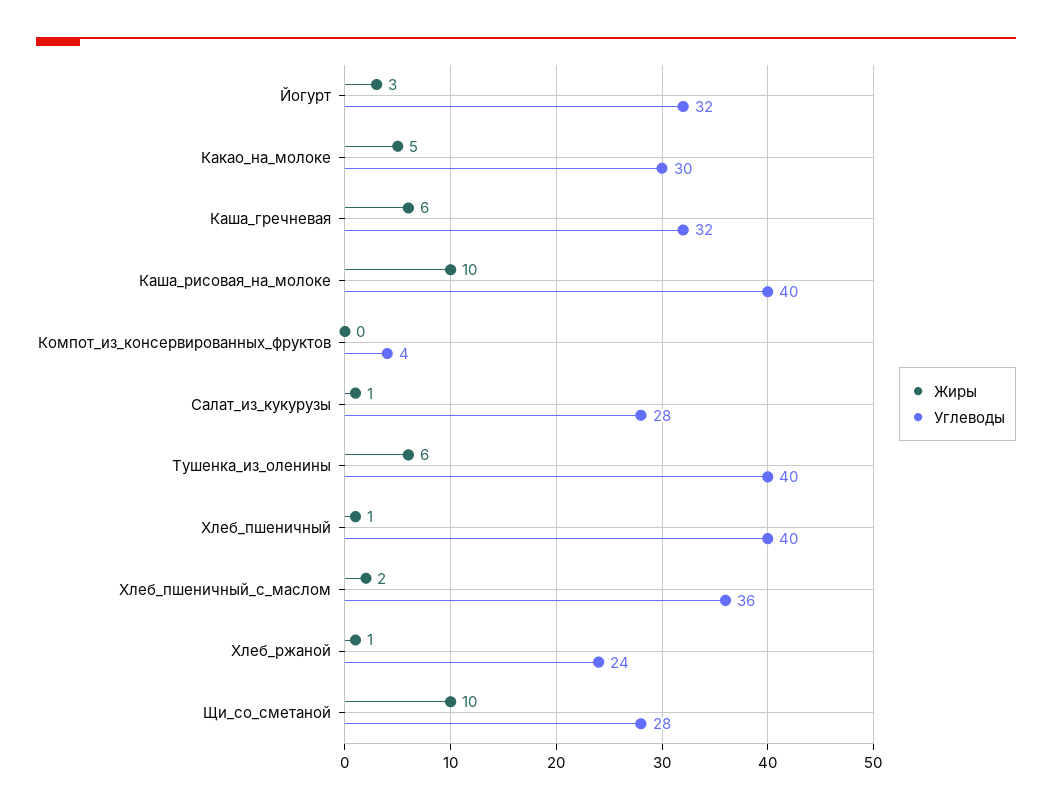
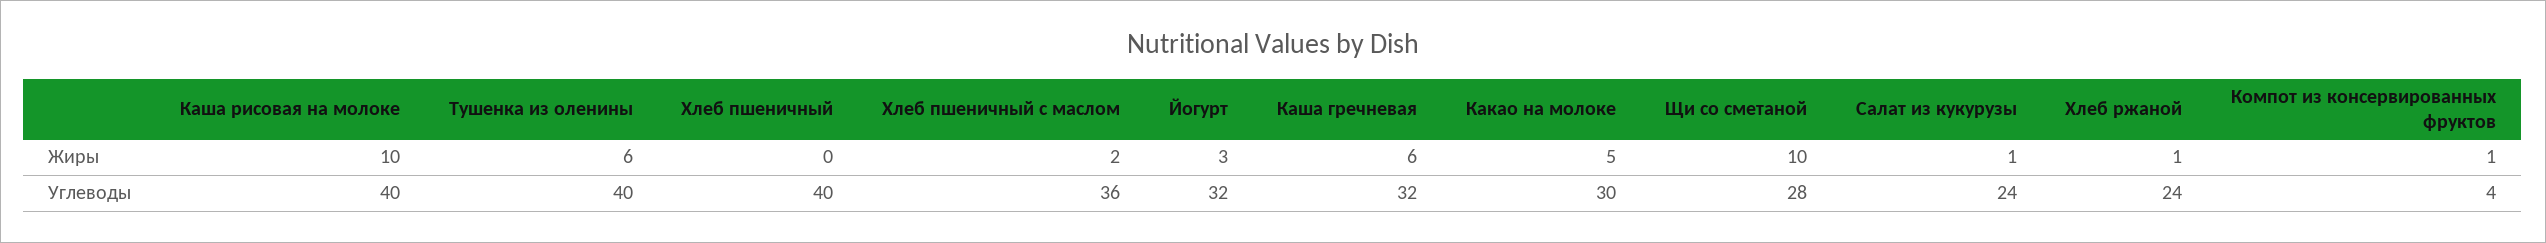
Жиры, Компот_из_консервированных_фруктов: 0 -> 1
Углеводы, Салат_из_кукурузы: 28 -> 24
Жиры, Хлеб_пшеничный: 1 -> 0

